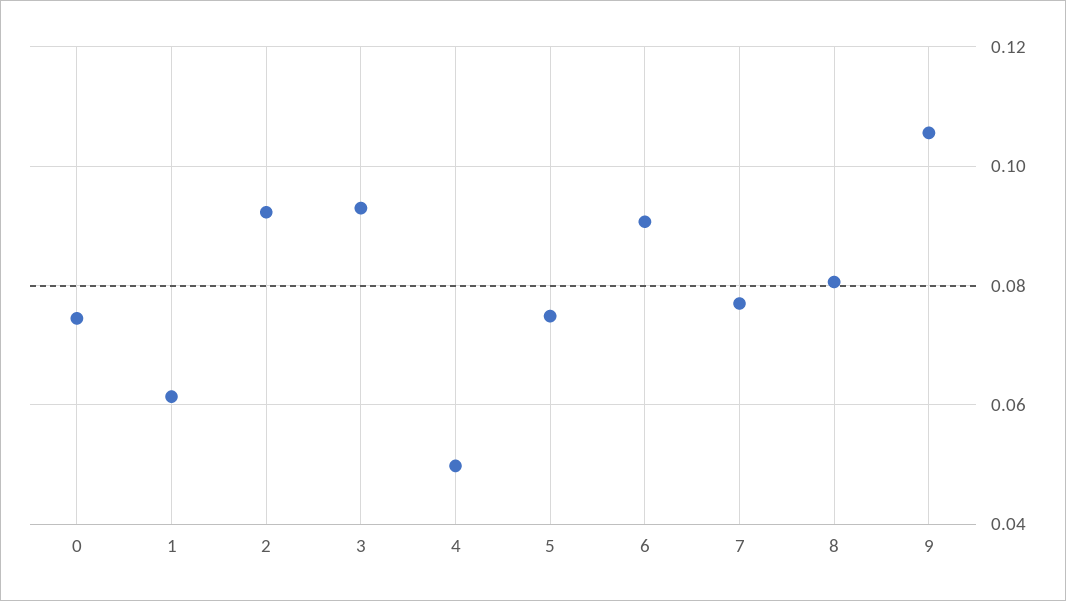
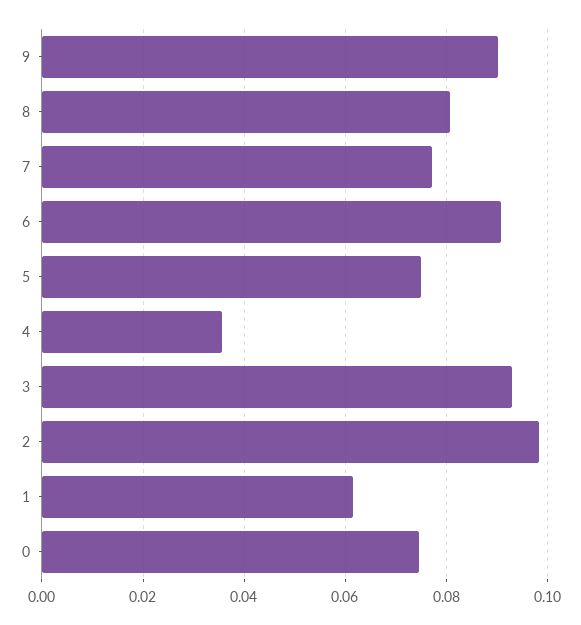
2: 0.092 -> 0.098
4: 0.05 -> 0.036
9: 0.106 -> 0.09

